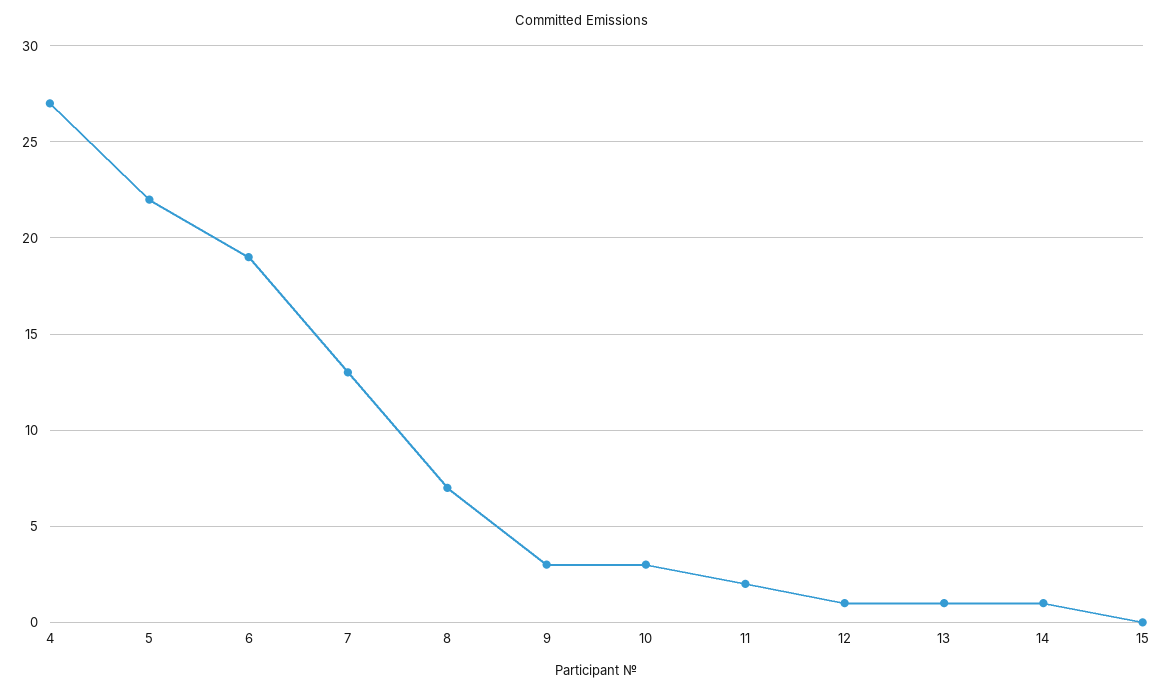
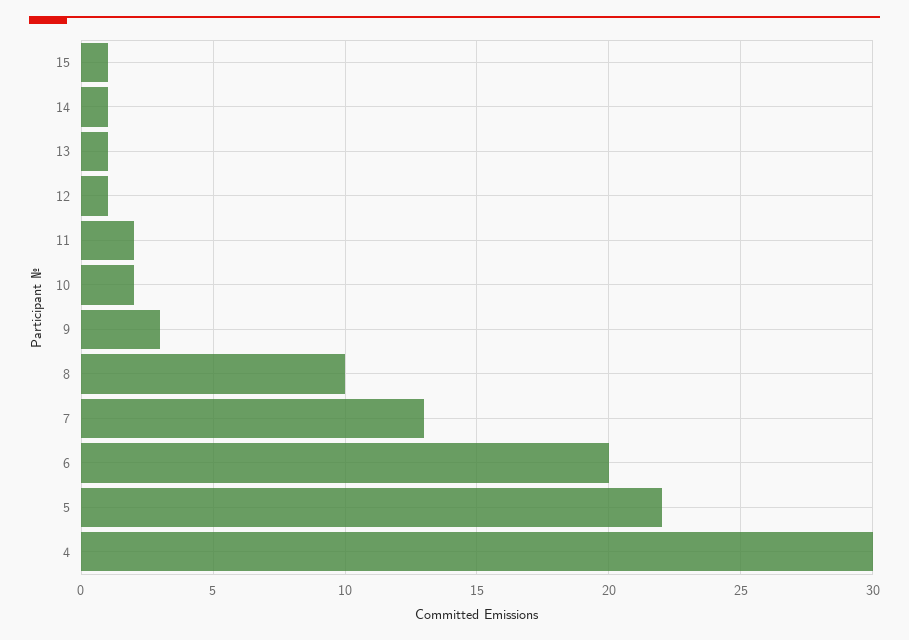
4: 27 -> 30
6: 19 -> 20
8: 7 -> 10
10: 3 -> 2
15: 0 -> 1

